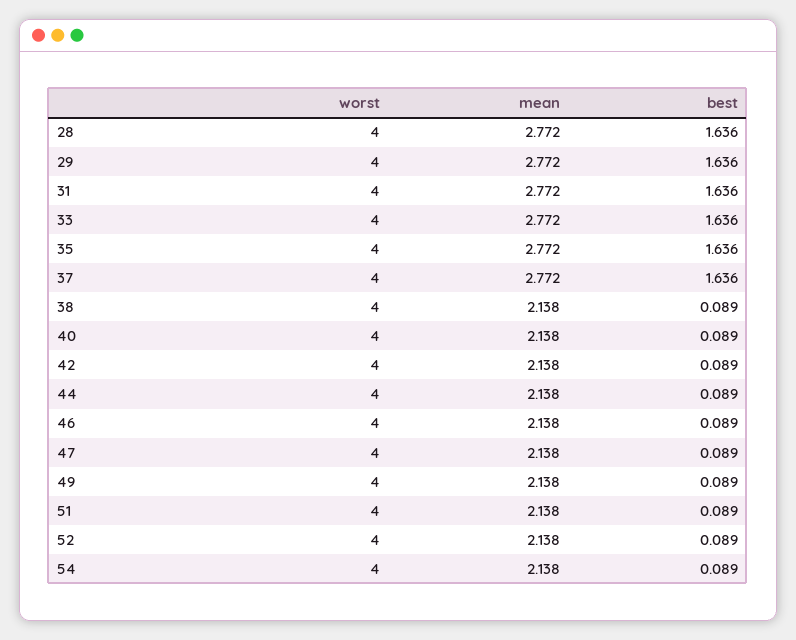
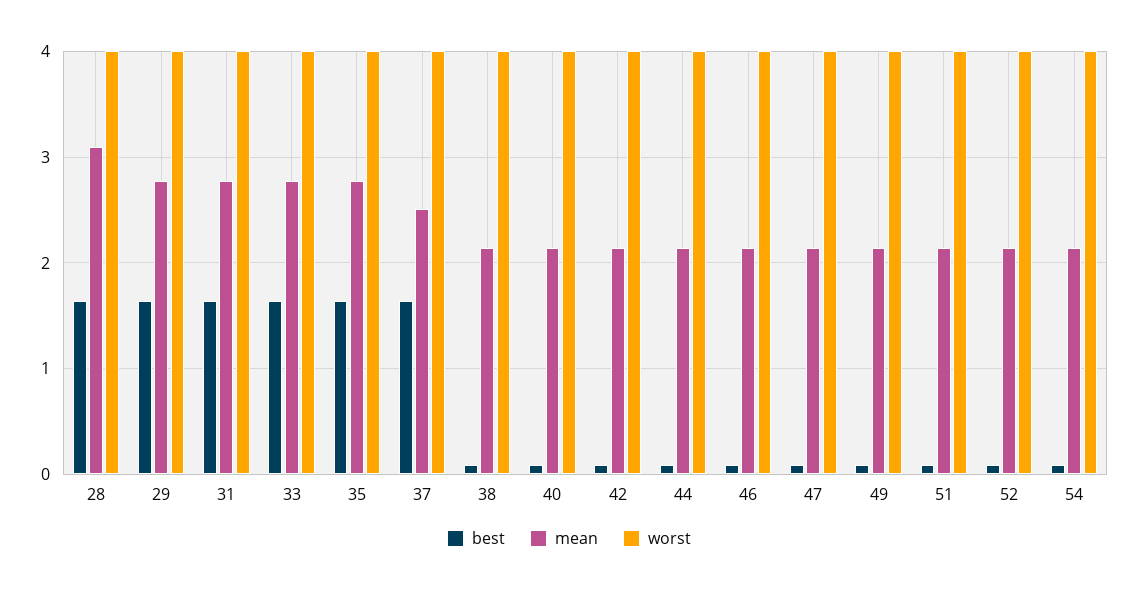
mean, 28: 2.772 -> 3.1
mean, 37: 2.772 -> 2.5

